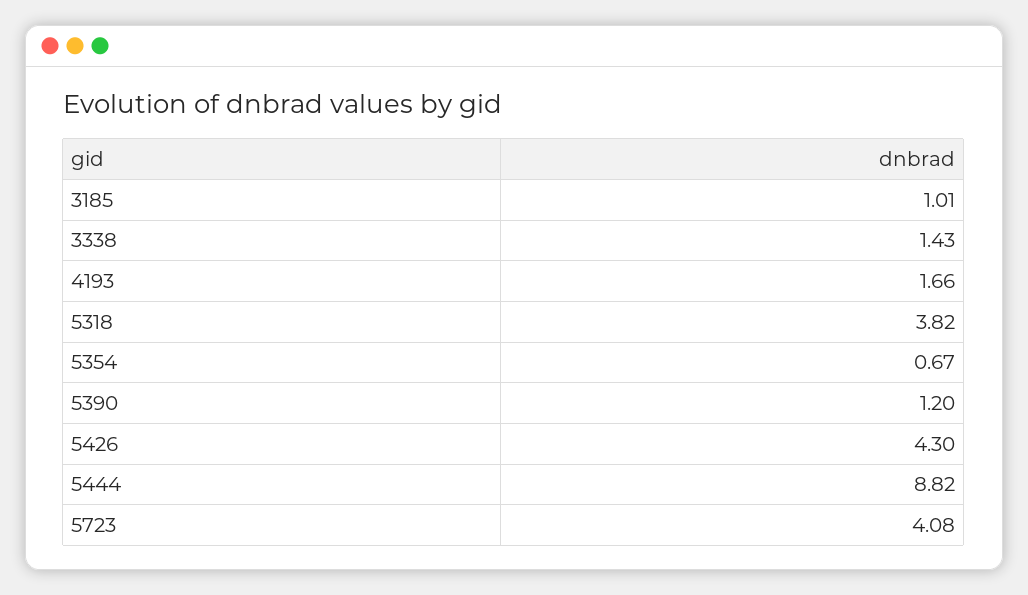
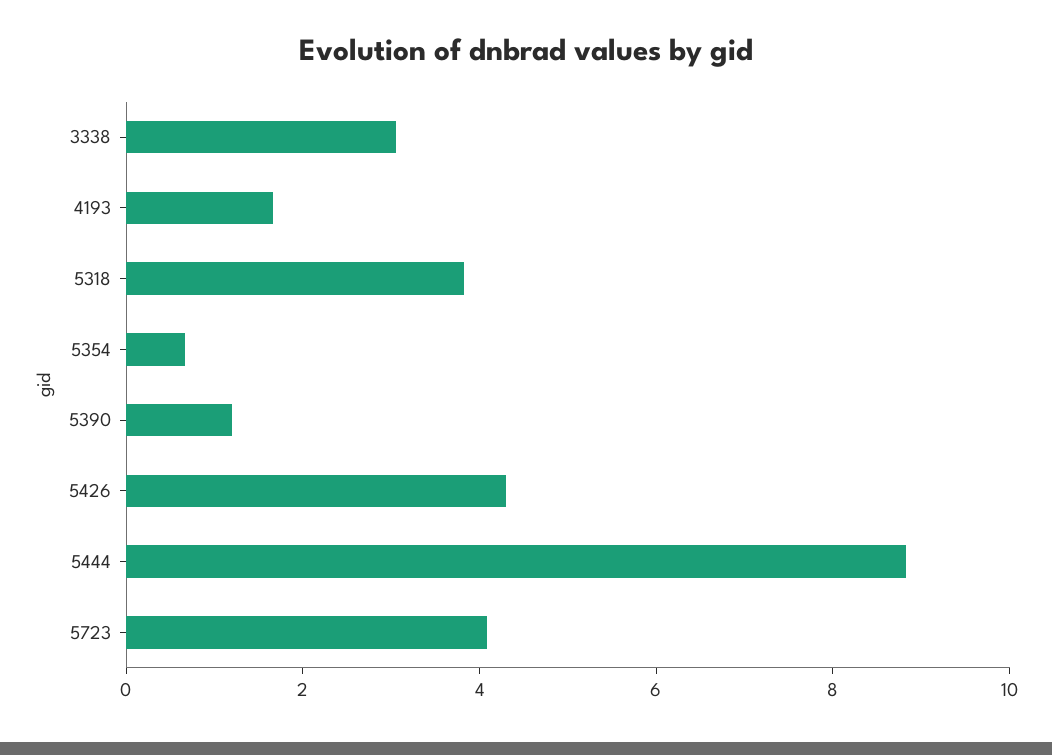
3185: 1.01 -> none
3338: 1.43 -> 3

